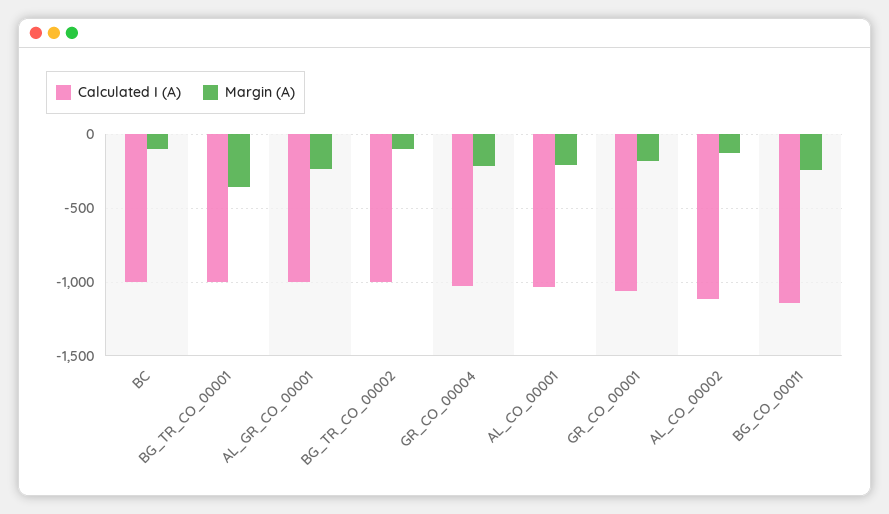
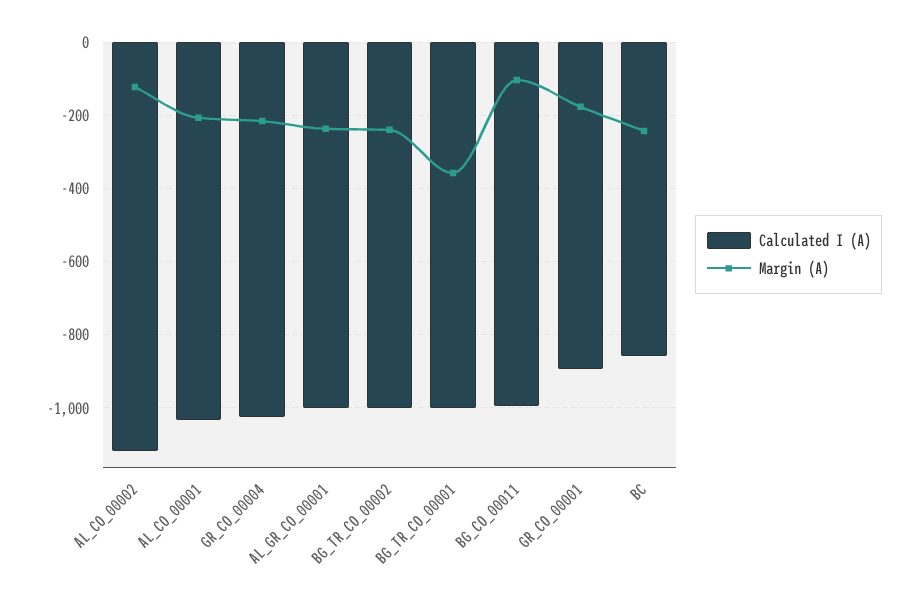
Calculated I (A), BC: -1000 -> -860
Margin (A), BC: -100 -> -240
Margin (A), BG_TR_CO_00002: -100 -> -240
Calculated I (A), GR_CO_00001: -1050 -> -900
Calculated I (A), BG_CO_00011: -1150 -> -1000
Margin (A), BG_CO_00011: -250 -> -100

